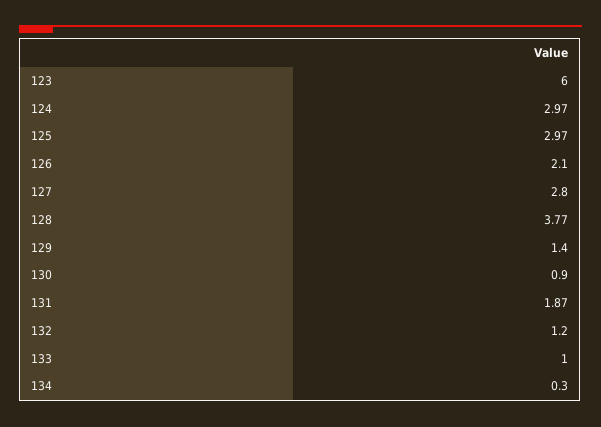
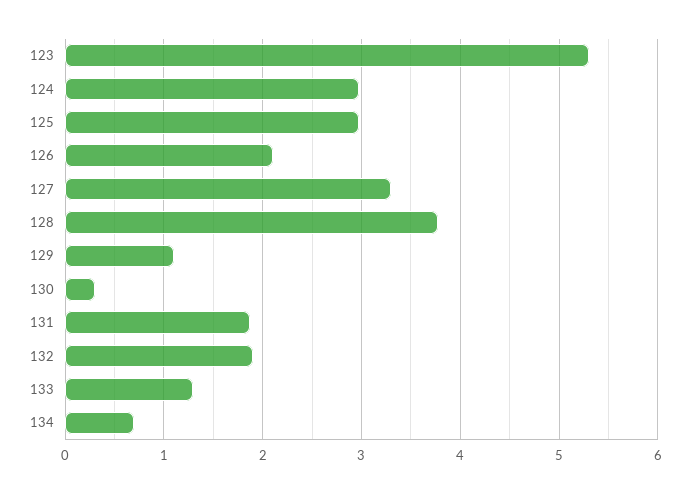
123: 6 -> 5.3
127: 2.8 -> 3.3
129: 1.4 -> 1.1
130: 0.9 -> 0.3
132: 1.2 -> 1.9
133: 1 -> 1.3
134: 0.3 -> 0.7

